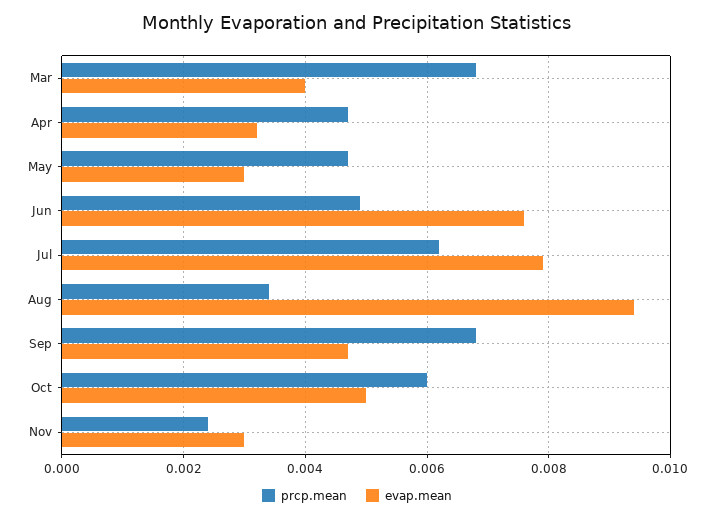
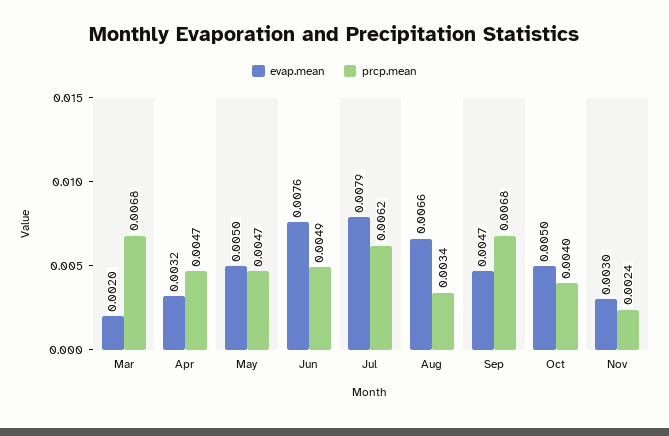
evap.mean, Mar: 0.004 -> 0.002
evap.mean, May: 0.003 -> 0.005
evap.mean, Aug: 0.0095 -> 0.0066
prcp.mean, Oct: 0.006 -> 0.004

